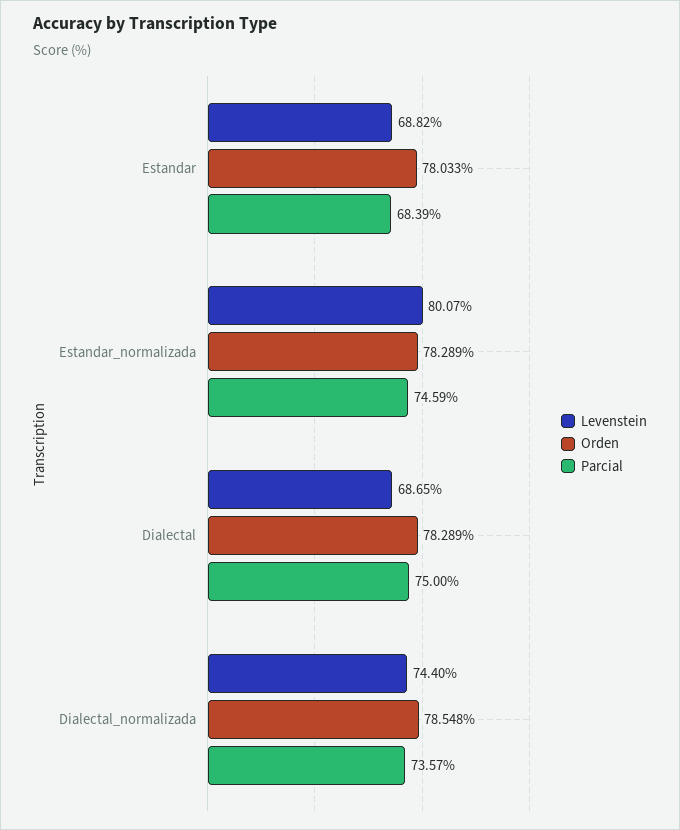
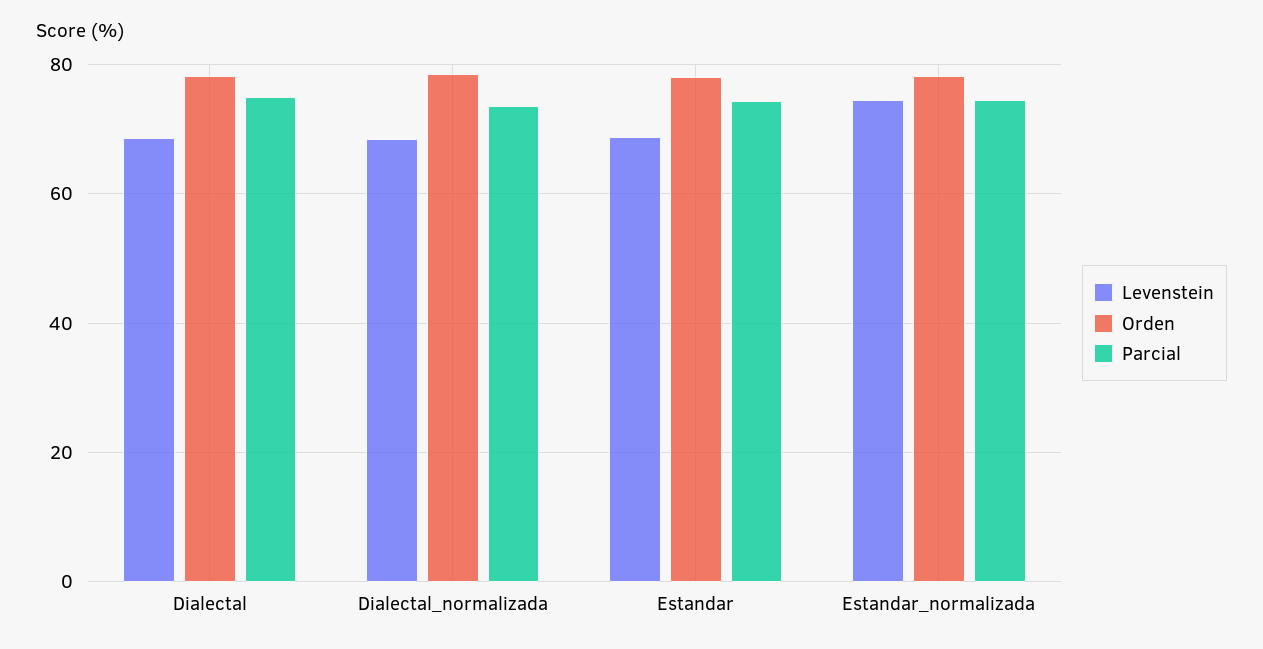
Parcial, Estandar: 68.39 -> 74
Levenstein, Estandar_normalizada: 80.07 -> 74
Levenstein, Dialectal_normalizada: 74.4 -> 68

